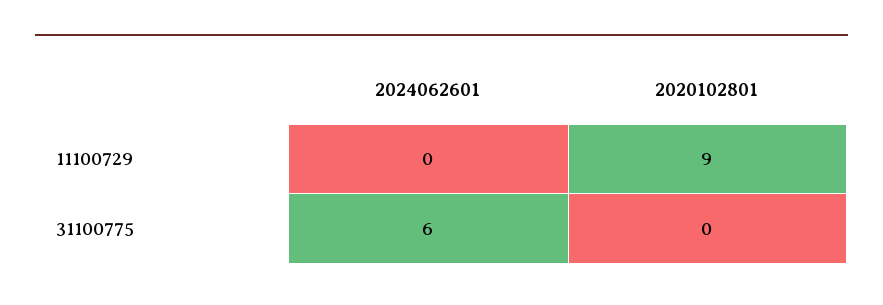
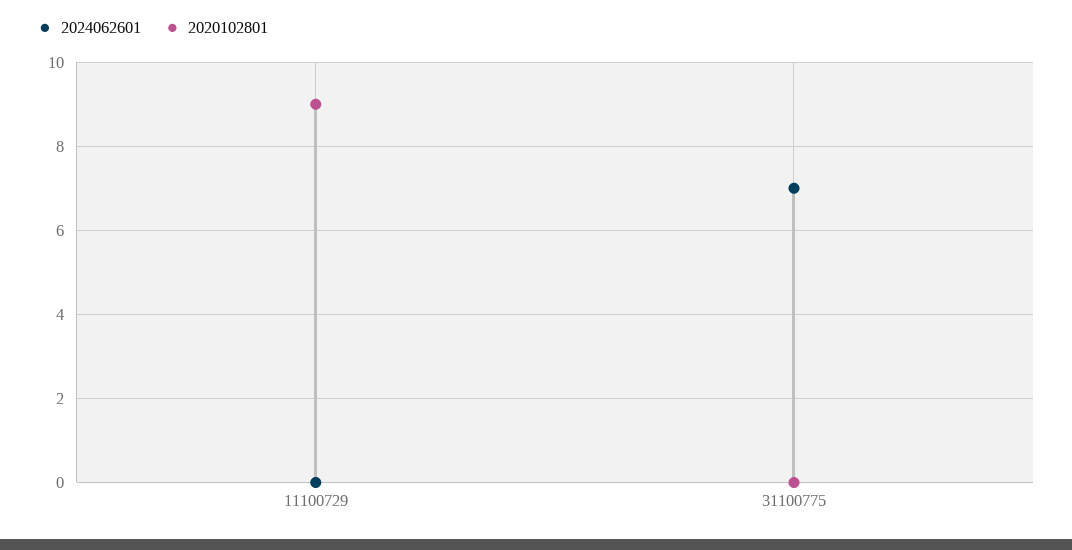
2024062601, 31100775: 6 -> 7

